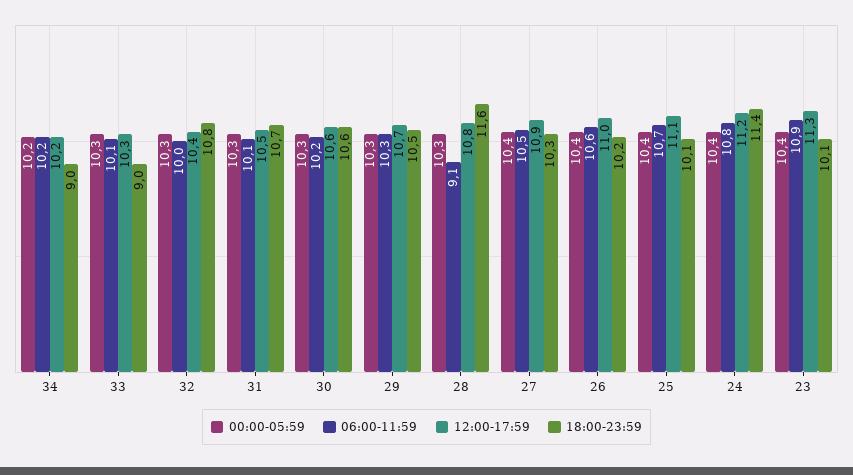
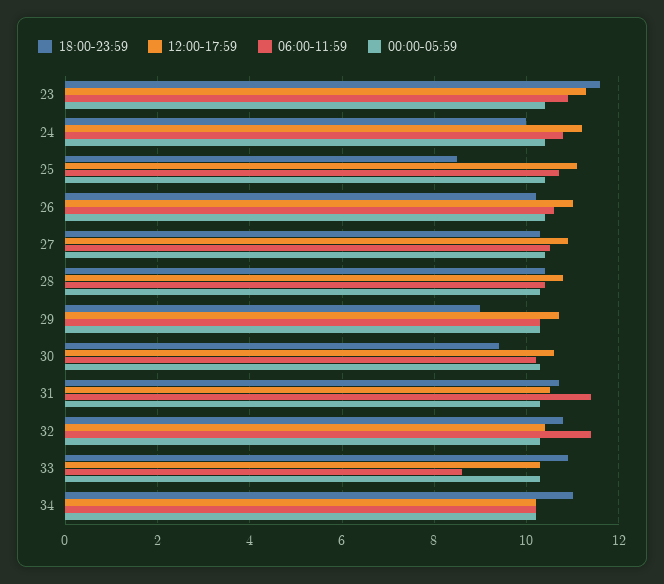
18:00-23:59, 34: 9 -> 11
06:00-11:59, 33: 10.1 -> 8.5
18:00-23:59, 33: 9 -> 11
06:00-11:59, 32: 10 -> 11.5
06:00-11:59, 31: 10.1 -> 11.5
18:00-23:59, 30: 10.6 -> 9.5
18:00-23:59, 29: 10.5 -> 9
06:00-11:59, 28: 9.1 -> 10.5
18:00-23:59, 28: 11.6 -> 10.5
18:00-23:59, 25: 10.1 -> 8.5
18:00-23:59, 24: 11.4 -> 10
18:00-23:59, 23: 10.1 -> 11.5

